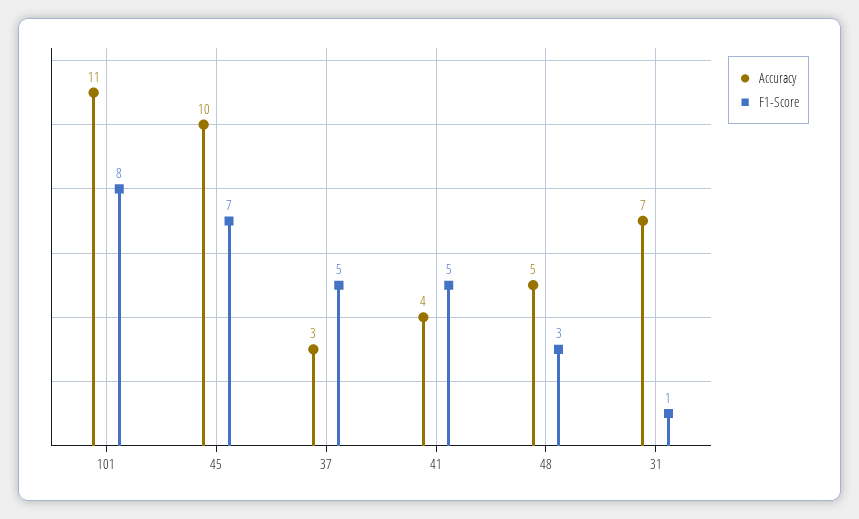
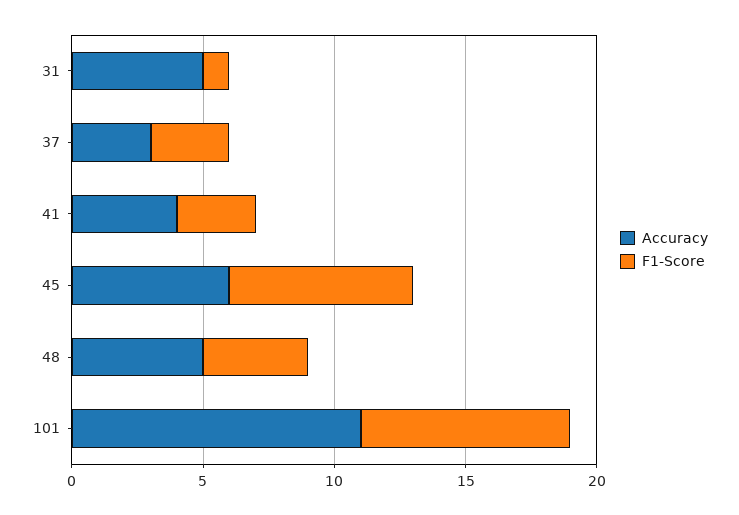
Accuracy, 45: 10 -> 6
F1-Score, 37: 5 -> 3
F1-Score, 41: 5 -> 3
F1-Score, 48: 3 -> 4
Accuracy, 31: 7 -> 5

